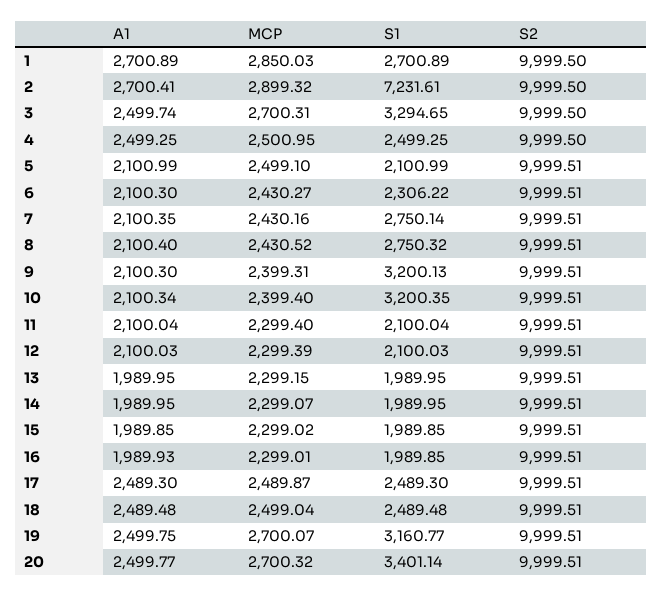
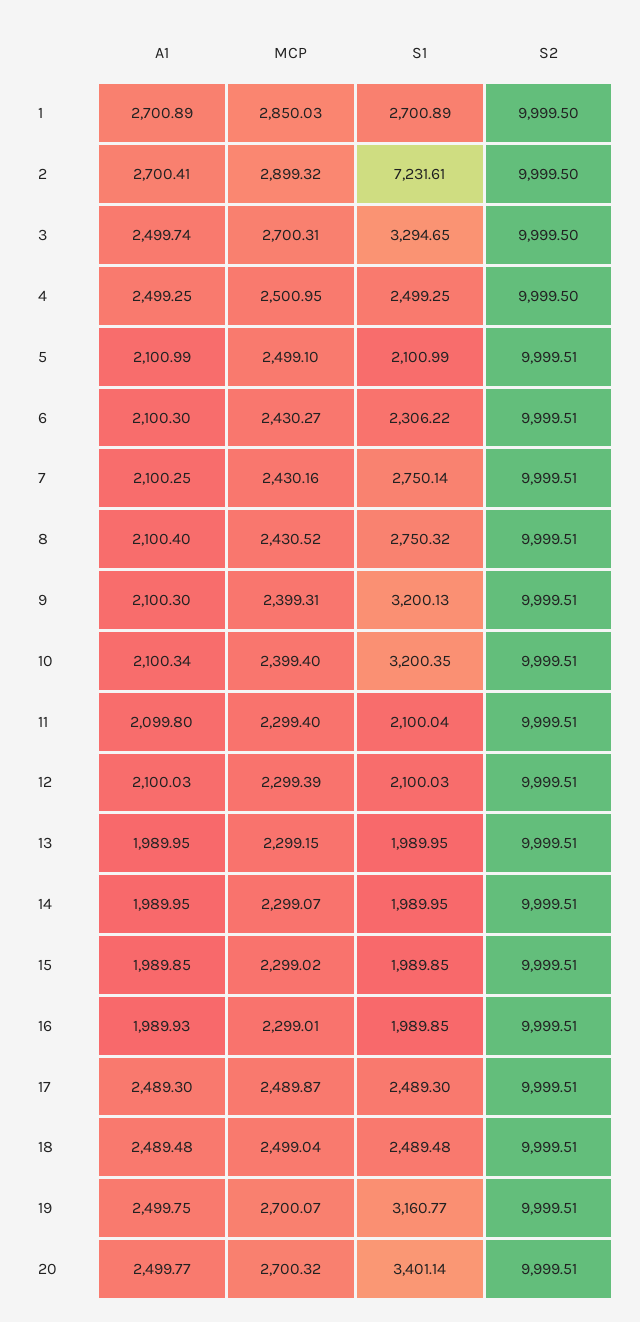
A1, 7: 2100.35 -> 2100.25
A1, 11: 2100.04 -> 2099.8

